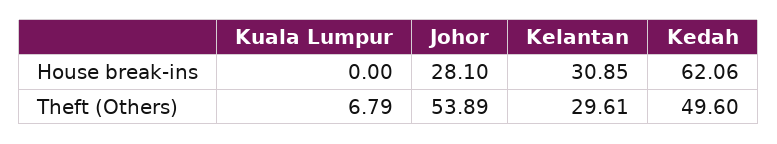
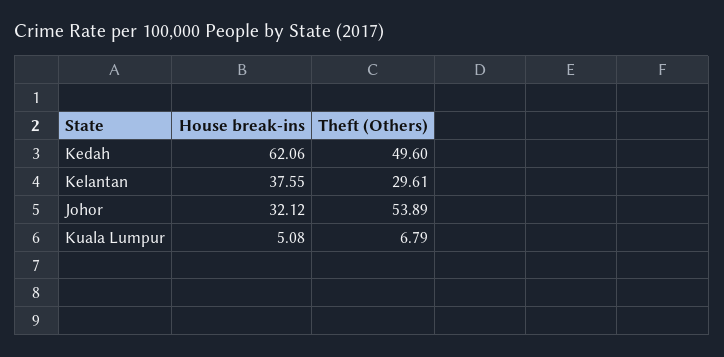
Kuala Lumpur, House break-ins: 0 -> 5.08
Johor, House break-ins: 28.1 -> 32.12
Kelantan, House break-ins: 30.85 -> 37.55

